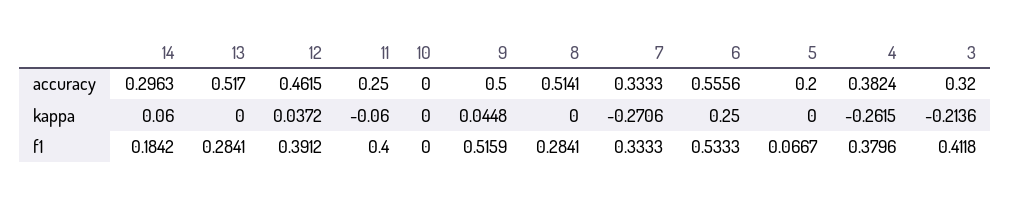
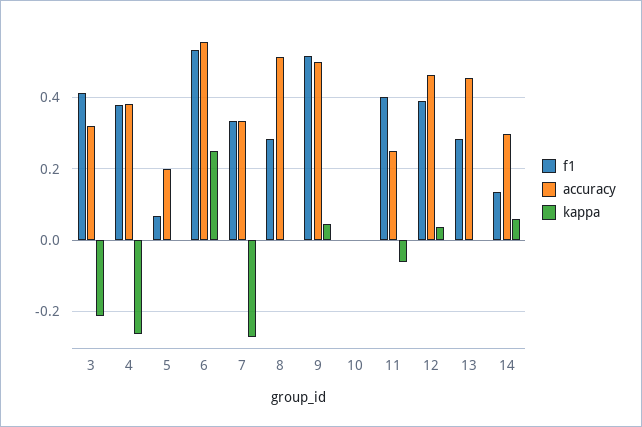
accuracy, 13: 0.517 -> 0.46
f1, 14: 0.1842 -> 0.14

